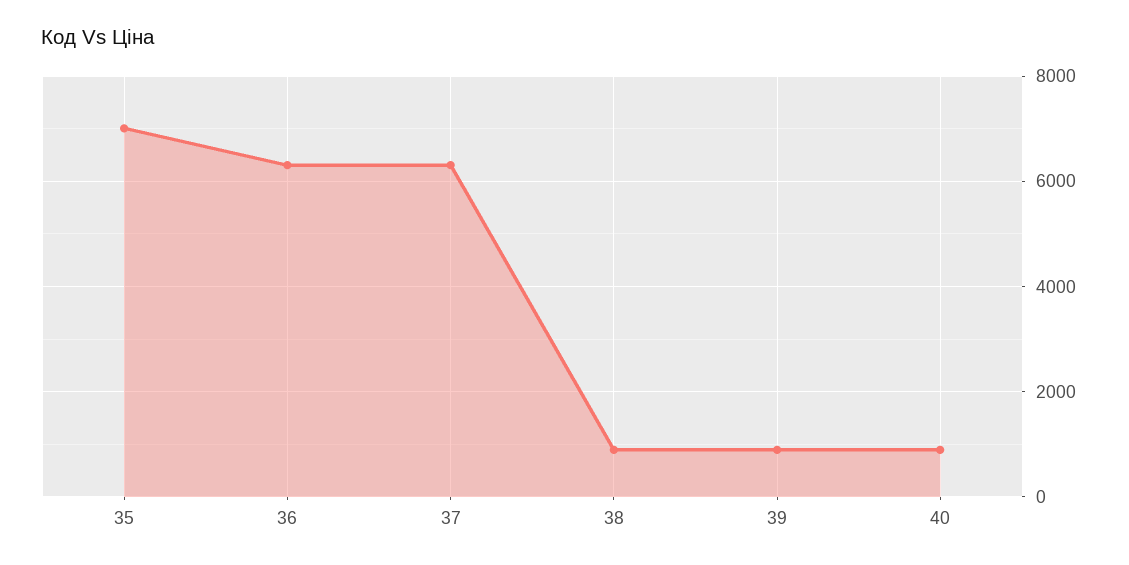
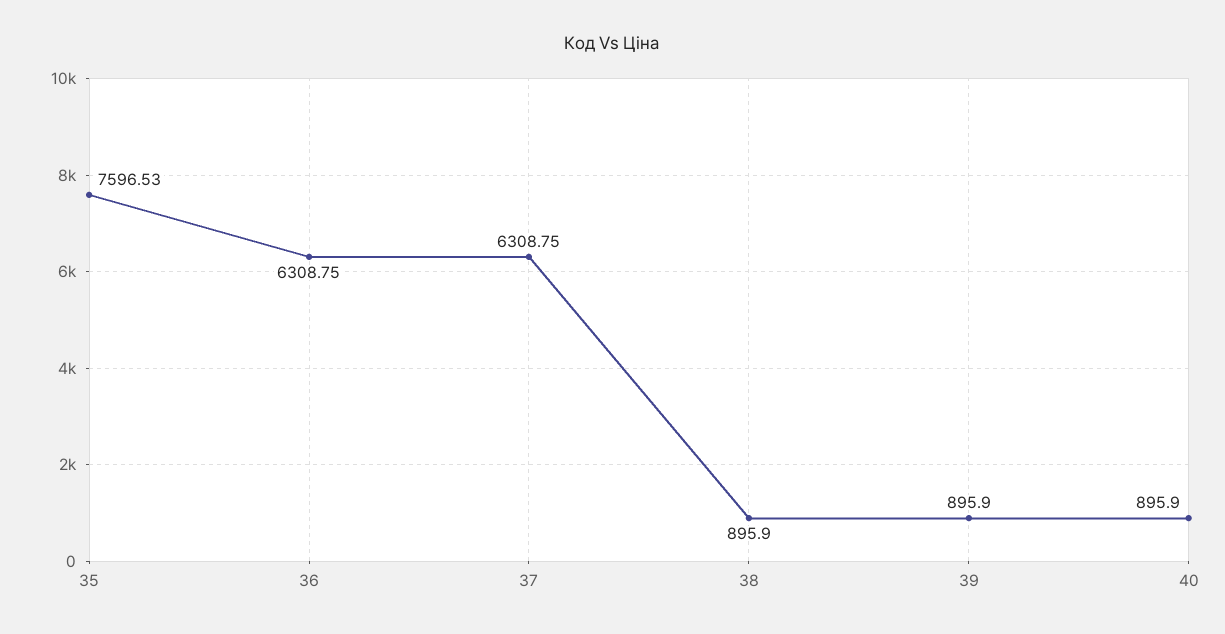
35: 7000 -> 7596.53

